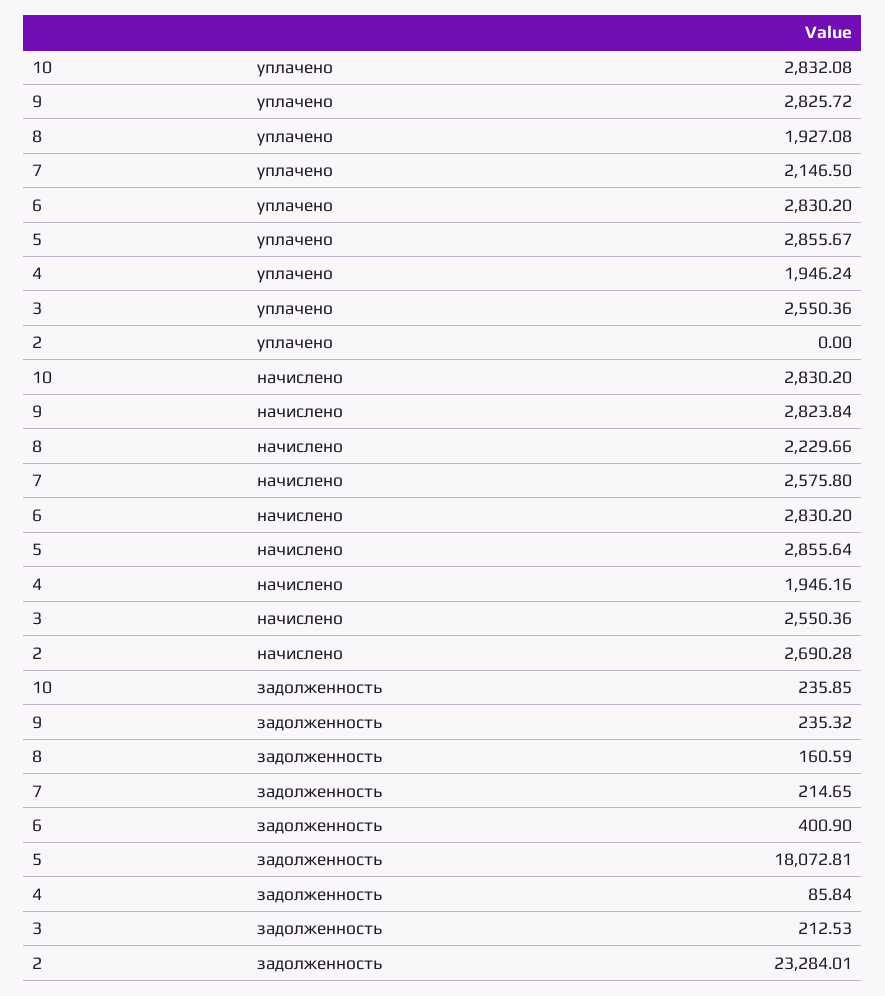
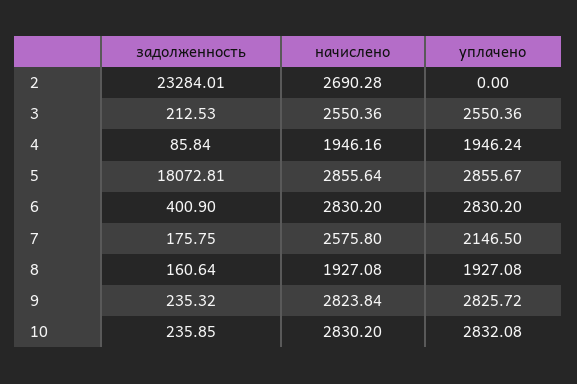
8, начислено: 2229.66 -> 1927.08
8, задолженность: 160.59 -> 160.64
7, задолженность: 214.65 -> 175.75

